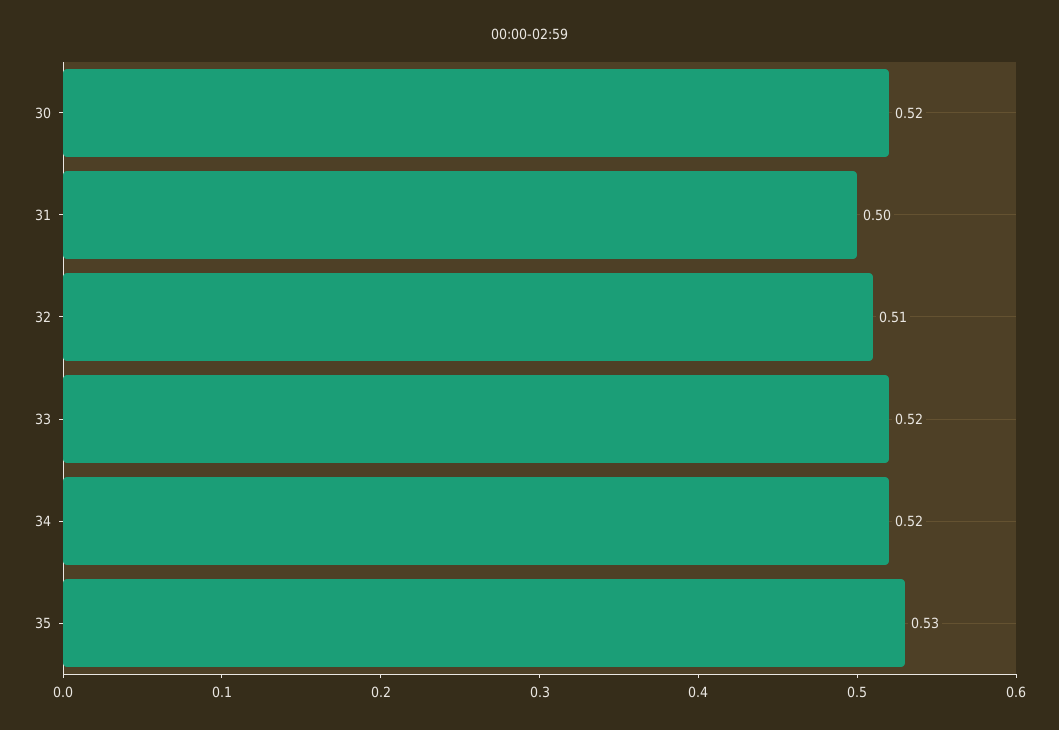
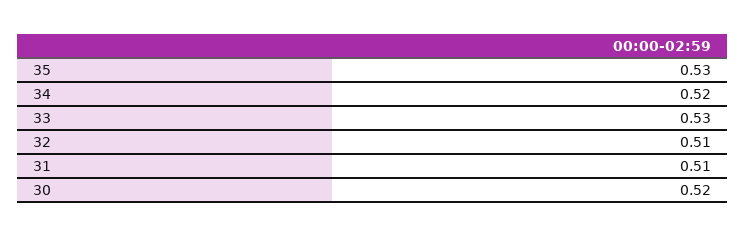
31: 0.5 -> 0.51
33: 0.52 -> 0.53

